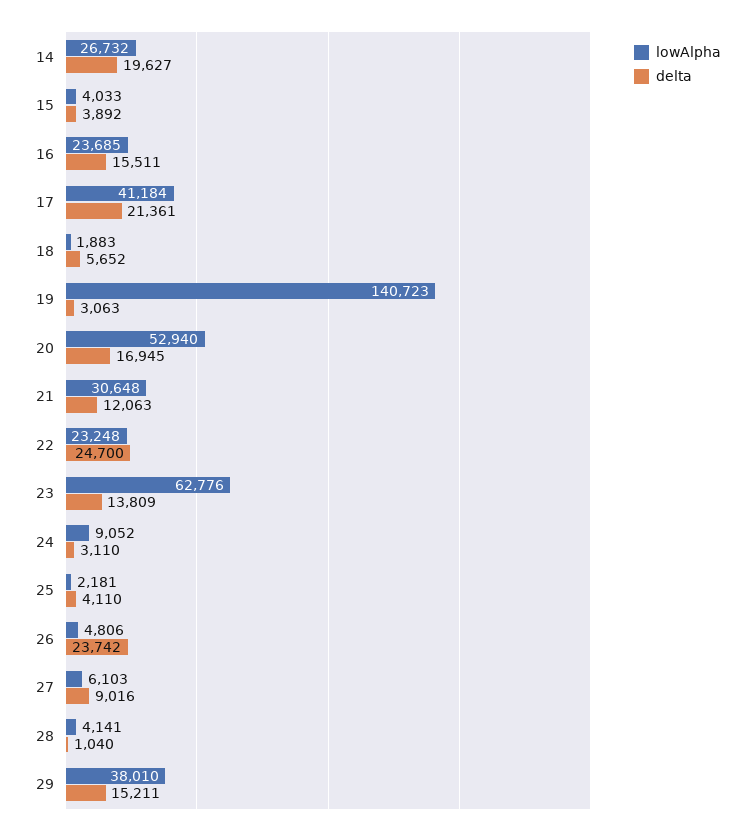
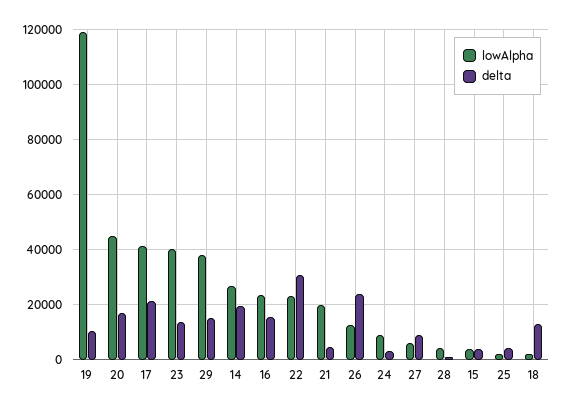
delta, 18: 5652 -> 12500
lowAlpha, 19: 140723 -> 120000
delta, 19: 3063 -> 10000
lowAlpha, 20: 52940 -> 45000
lowAlpha, 21: 30648 -> 20000
delta, 21: 12063 -> 5000
delta, 22: 24700 -> 30000
lowAlpha, 23: 62776 -> 40000
lowAlpha, 26: 4806 -> 12500

